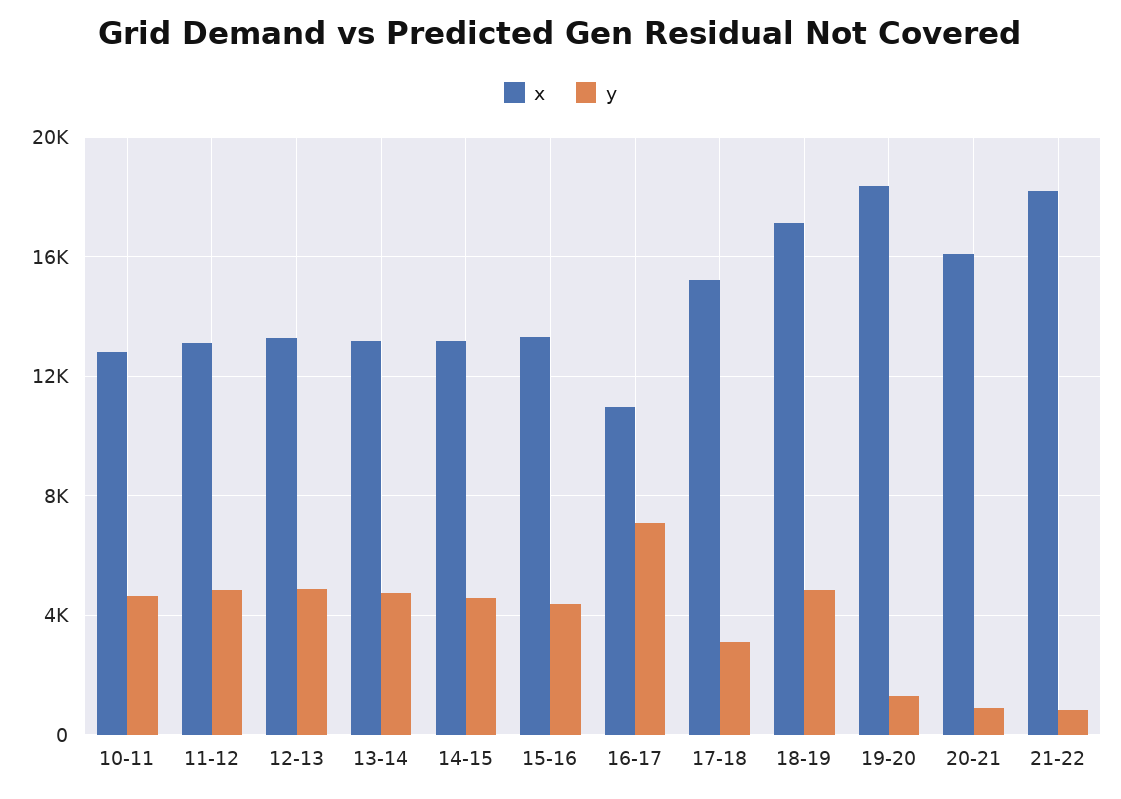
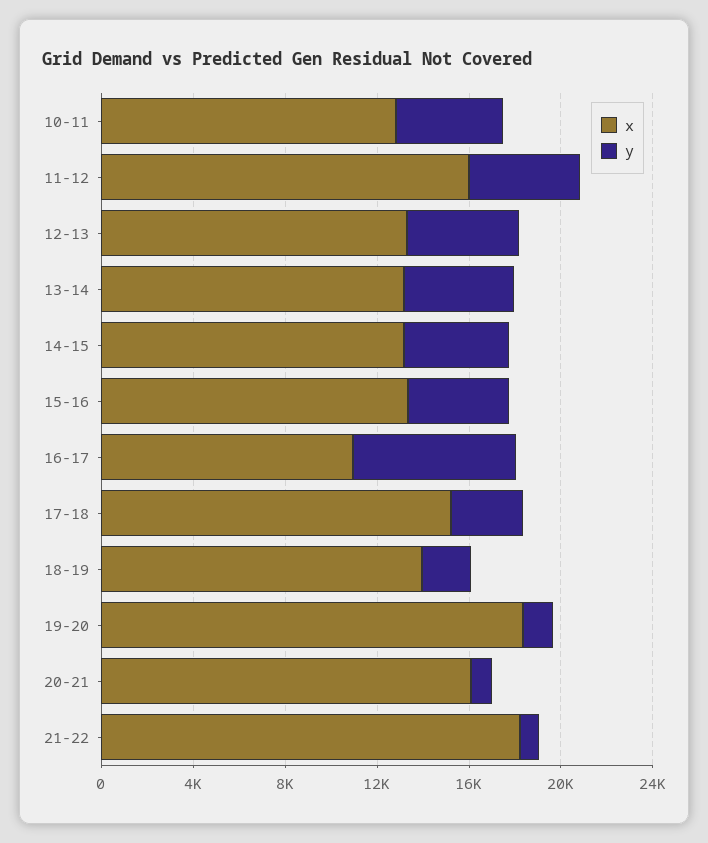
x, 11-12: 13000 -> 16000
x, 18-19: 17000 -> 14000
y, 18-19: 5000 -> 2000

